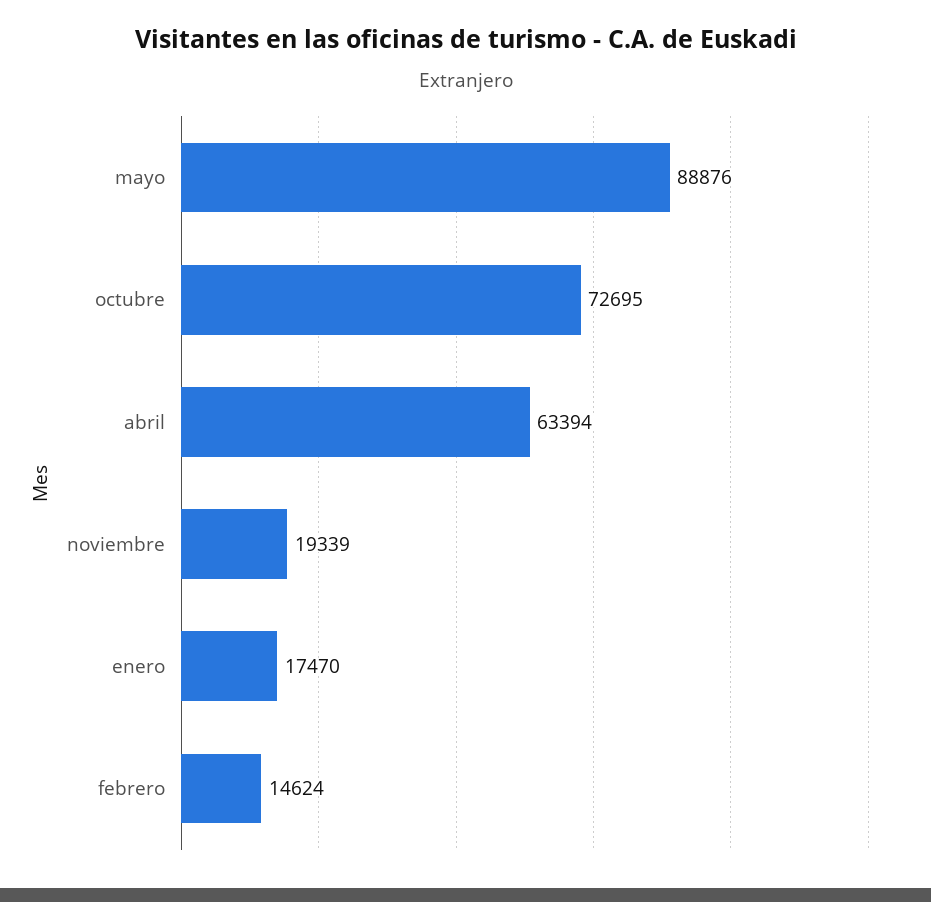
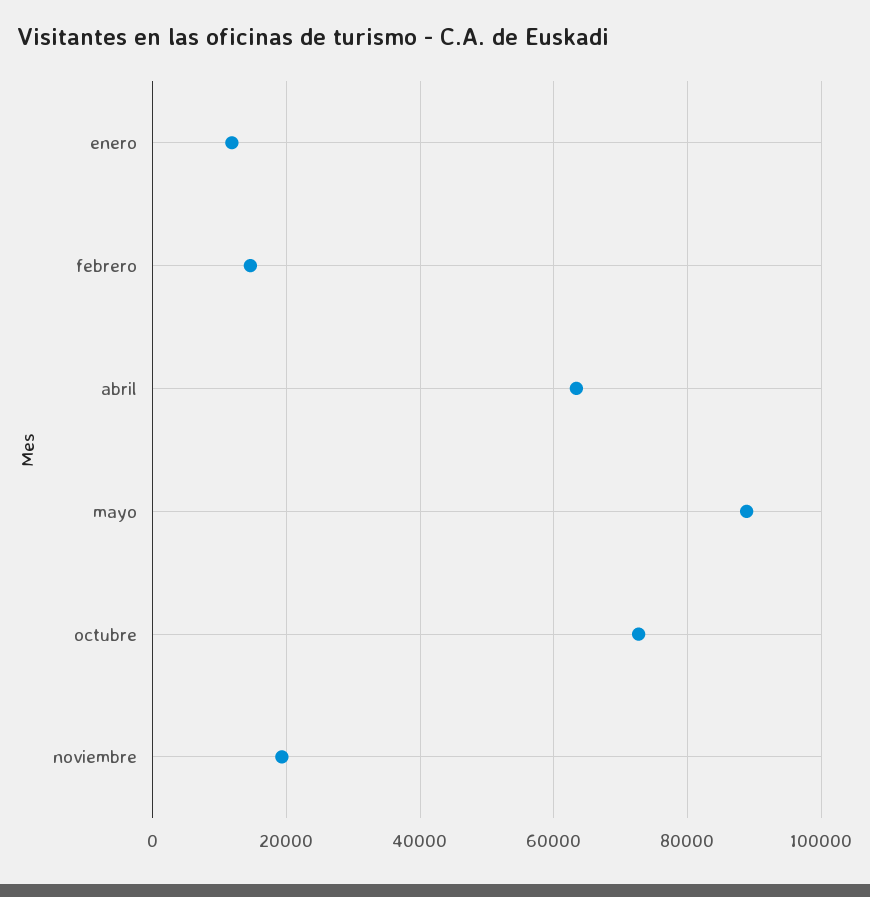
enero: 17470 -> 12000

